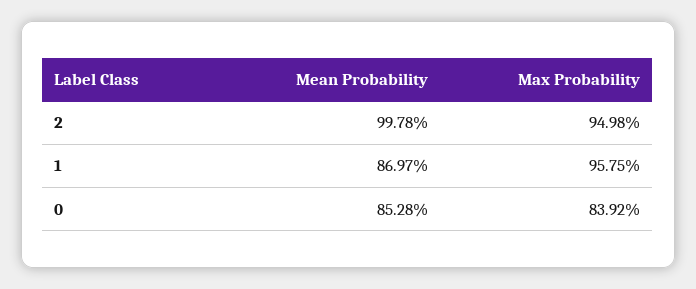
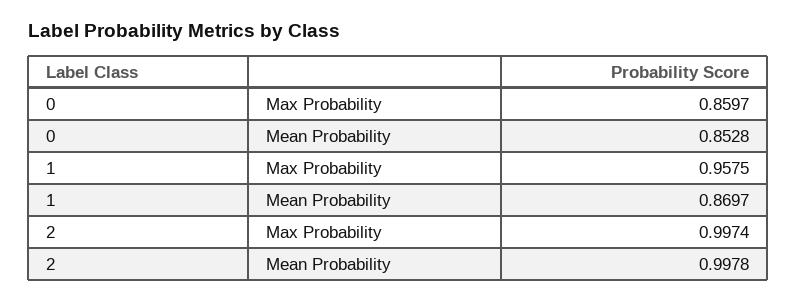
Max Probability, 2: 0.9498 -> 0.9974
Max Probability, 0: 0.8392 -> 0.8597

